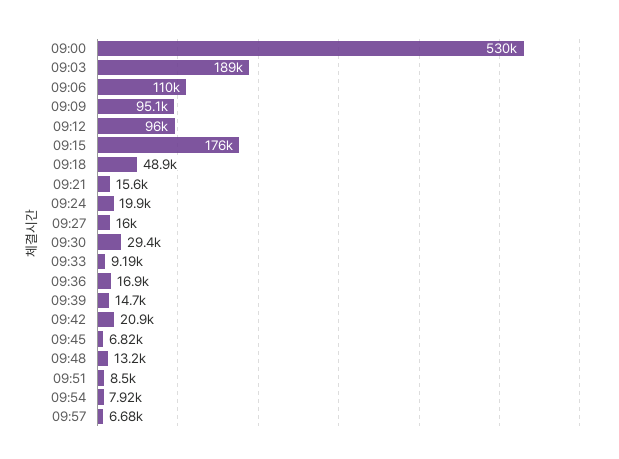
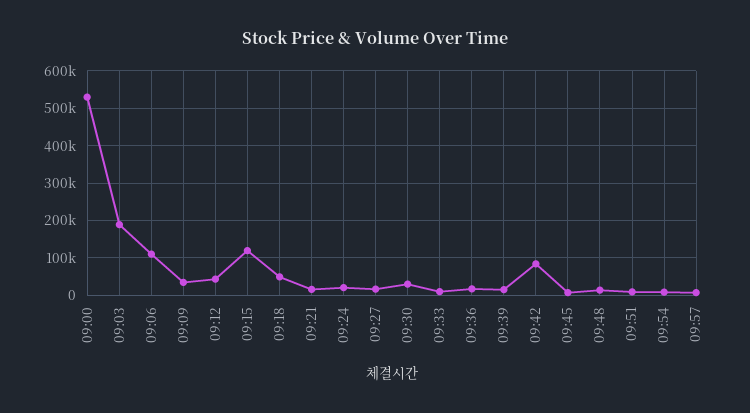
09:09: 95100 -> 40000
09:12: 96000 -> 40000
09:15: 176000 -> 120000
09:42: 20900 -> 80000

